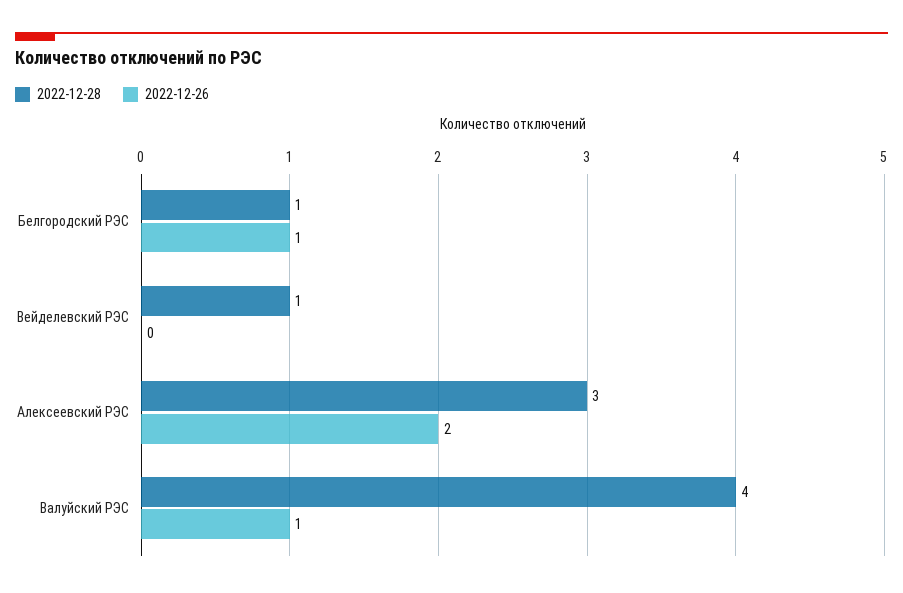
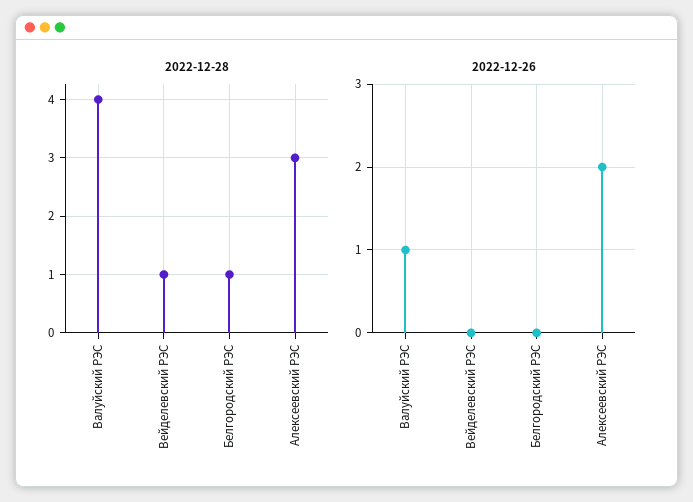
2022-12-26, Белгородский РЭС: 1 -> 0

